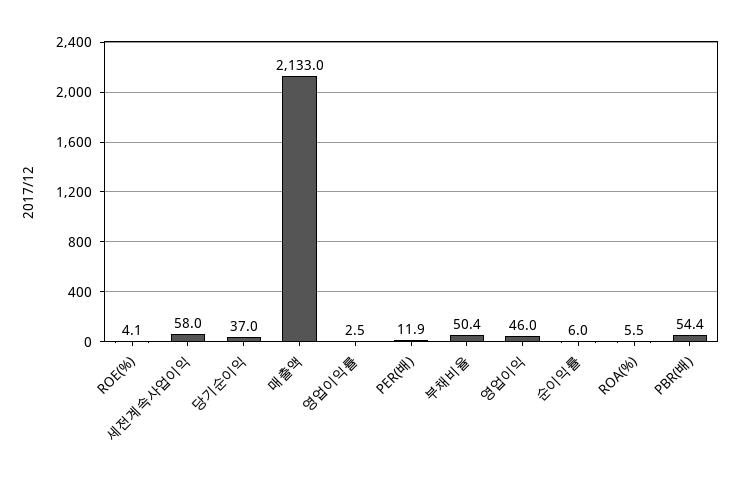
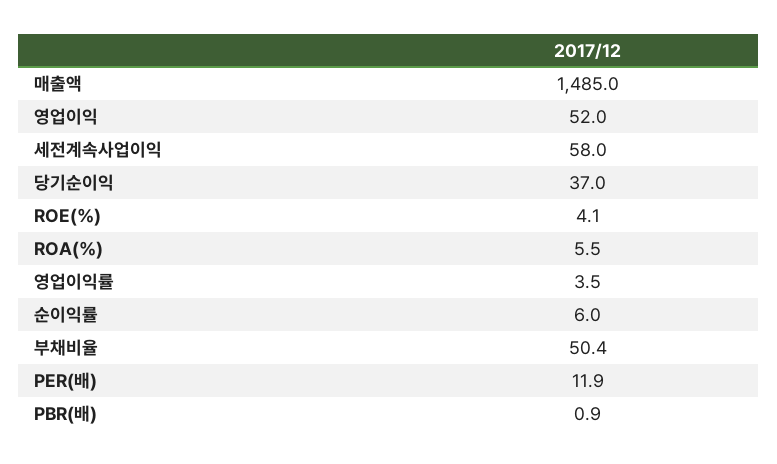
매출액: 2133 -> 1485
영업이익률: 2.5 -> 3.5
영업이익: 46 -> 52
PBR(배): 54.4 -> 0.9

